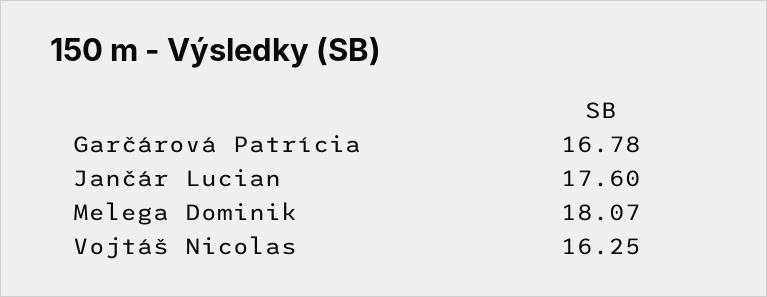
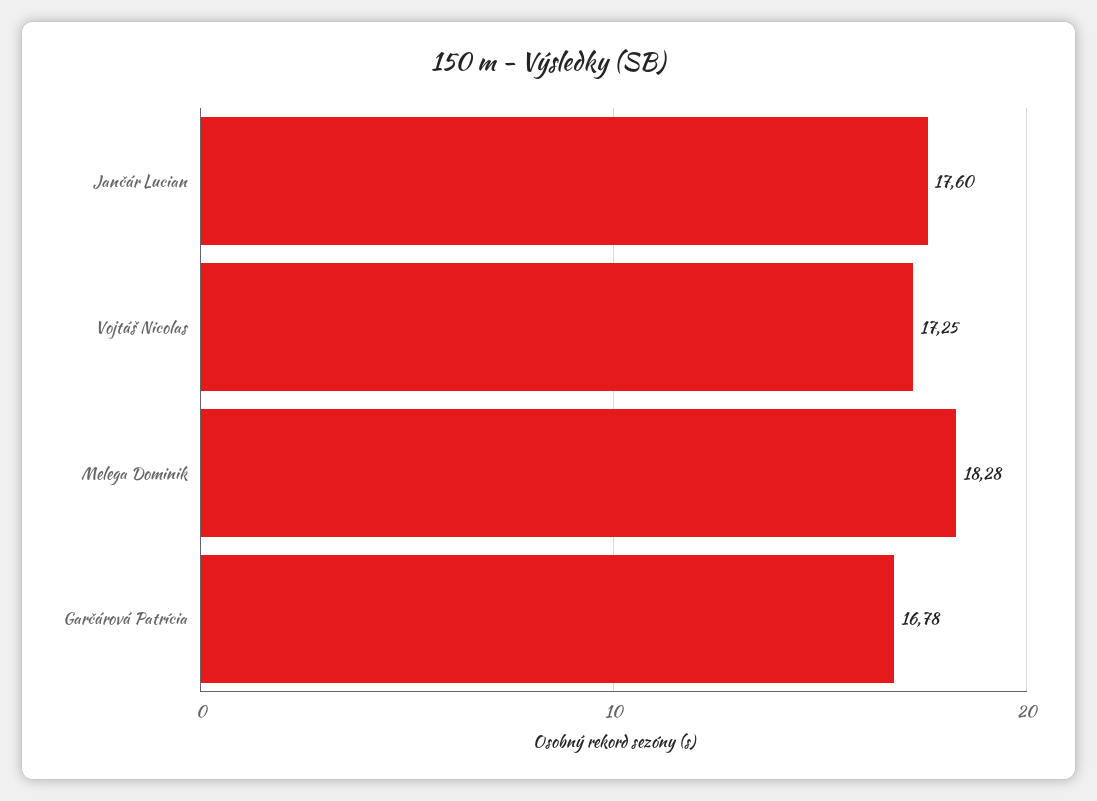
Melega Dominik: 18.07 -> 18.28
Vojtáš Nicolas: 16.25 -> 17.25

